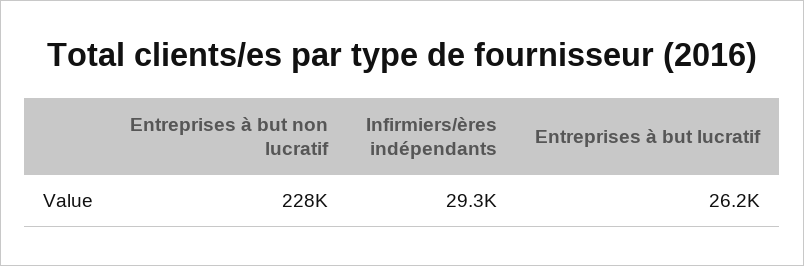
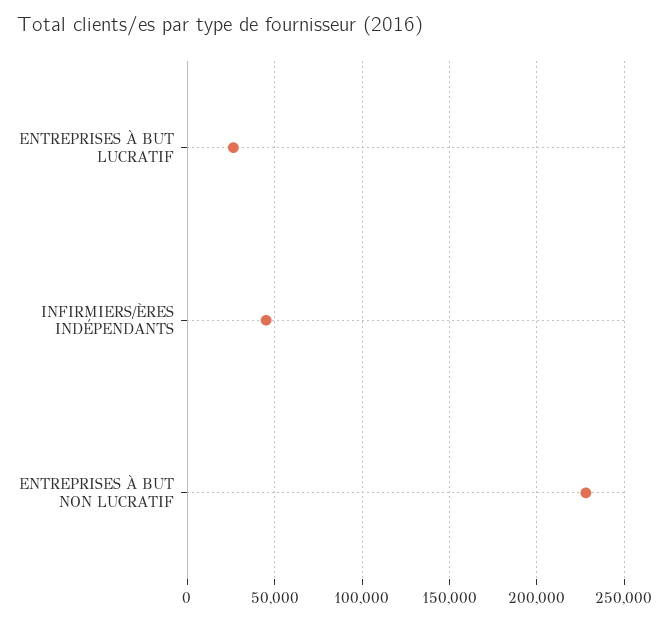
Infirmiers/ères indépendants: 29300 -> 45000

